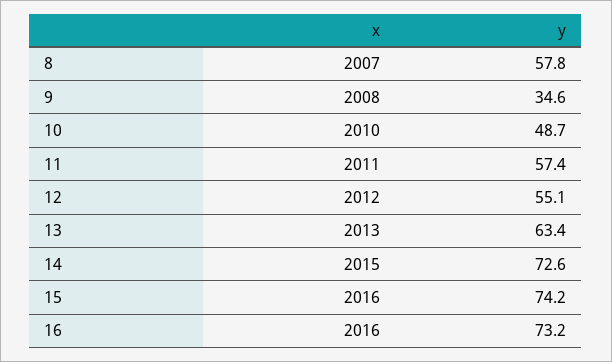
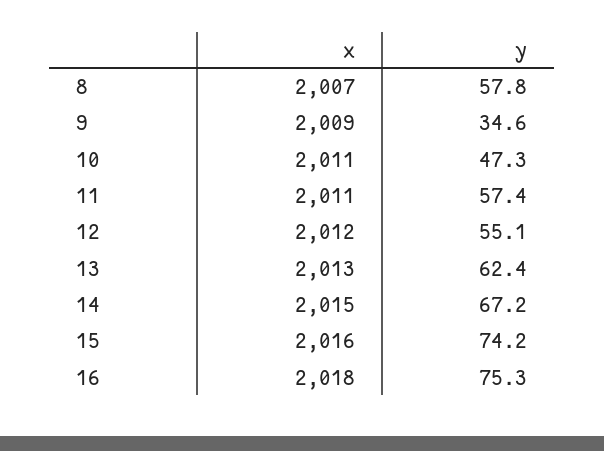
x, 9: 2008 -> 2009
x, 10: 2010 -> 2011
y, 10: 48.7 -> 47.3
y, 13: 63.4 -> 62.4
y, 14: 72.6 -> 67.2
x, 16: 2016 -> 2018
y, 16: 73.2 -> 75.3

